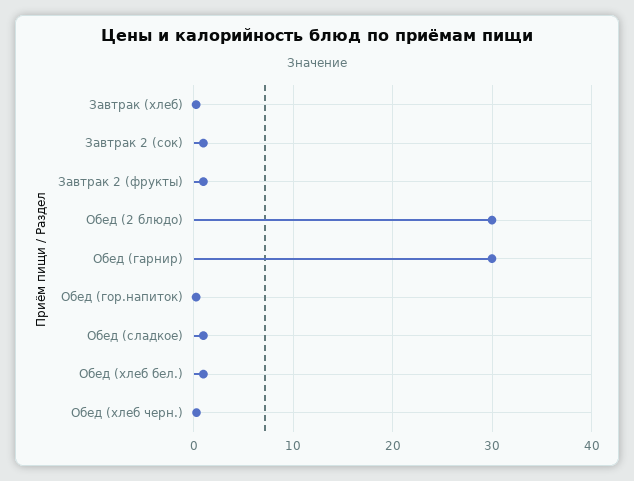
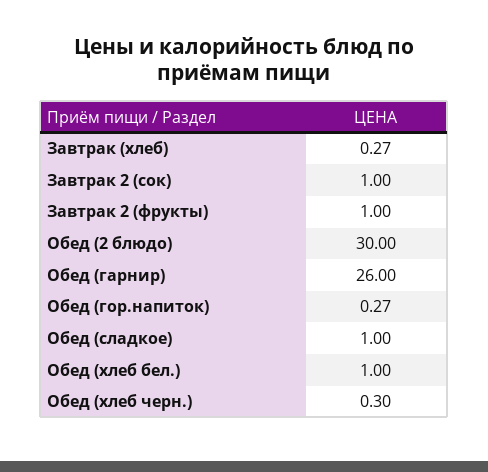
Обед (гарнир): 30 -> 26

